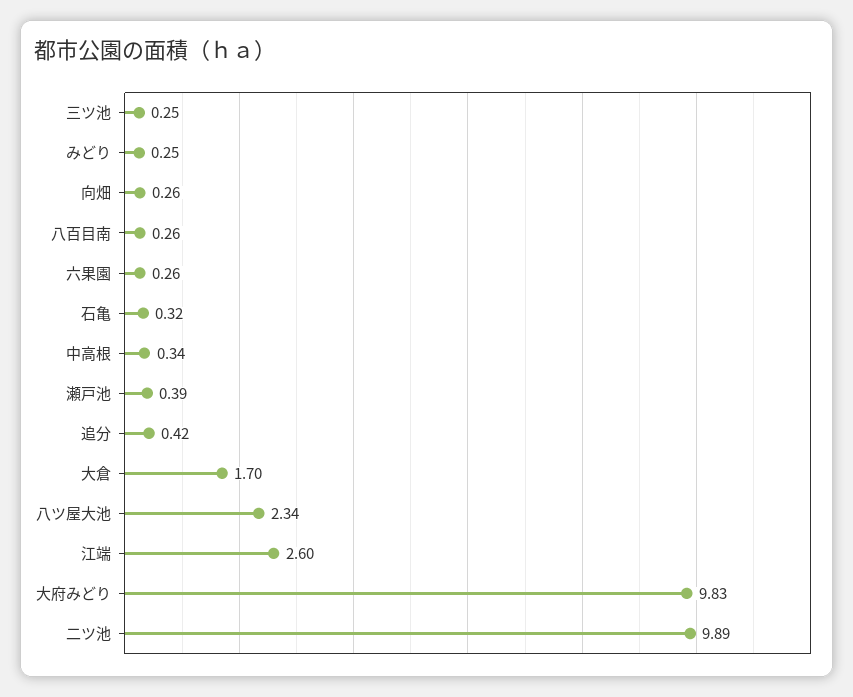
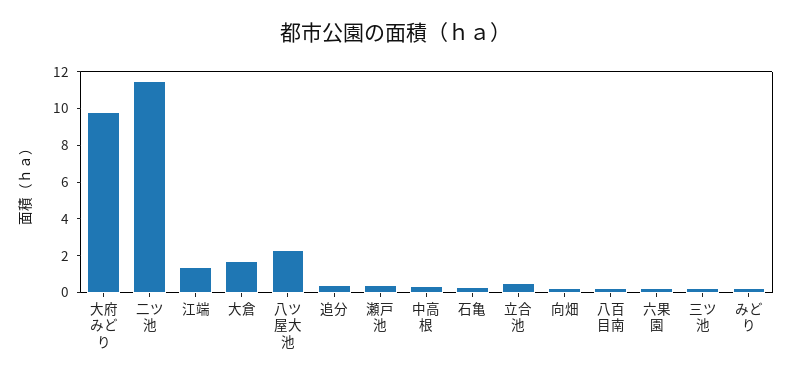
江端: 2.6 -> 1.5
二ツ池: 9.89 -> 11.5
立合池: none -> 0.5

